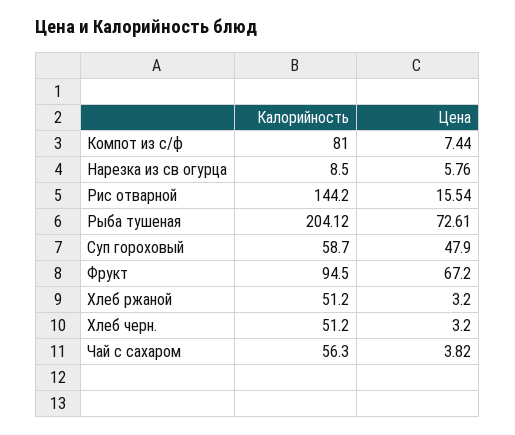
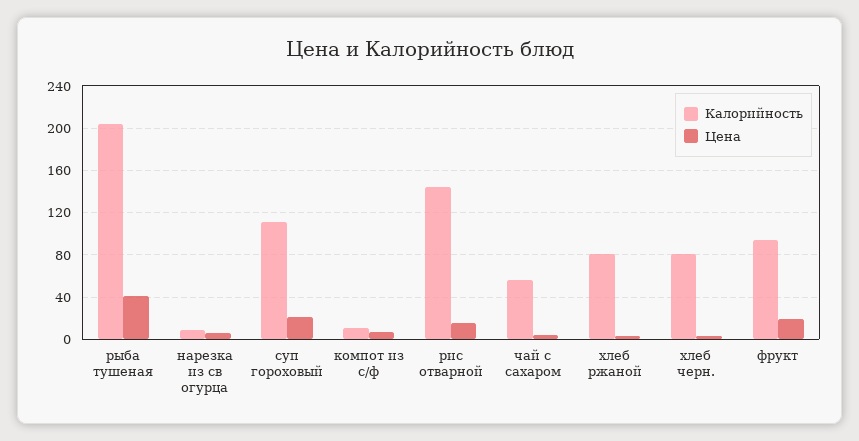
Калорийность, Компот из с/ф: 81 -> 10
Цена, Рыба тушеная: 72.61 -> 40
Калорийность, Суп гороховый: 58.7 -> 110
Цена, Суп гороховый: 47.9 -> 20
Цена, Фрукт: 67.2 -> 20
Калорийность, Хлеб ржаной: 51.2 -> 80
Калорийность, Хлеб черн.: 51.2 -> 80

